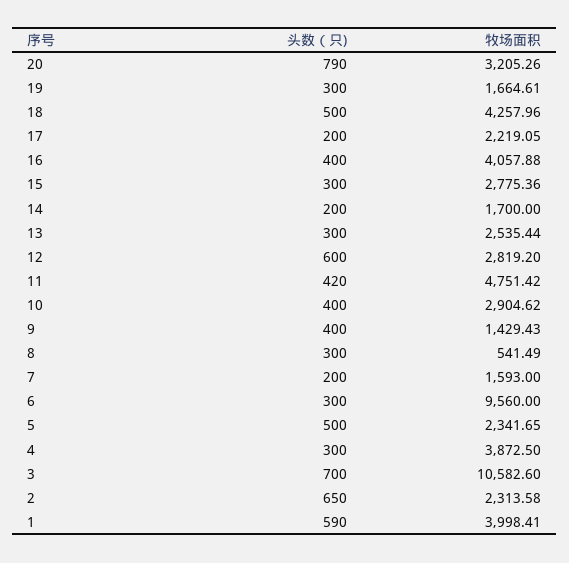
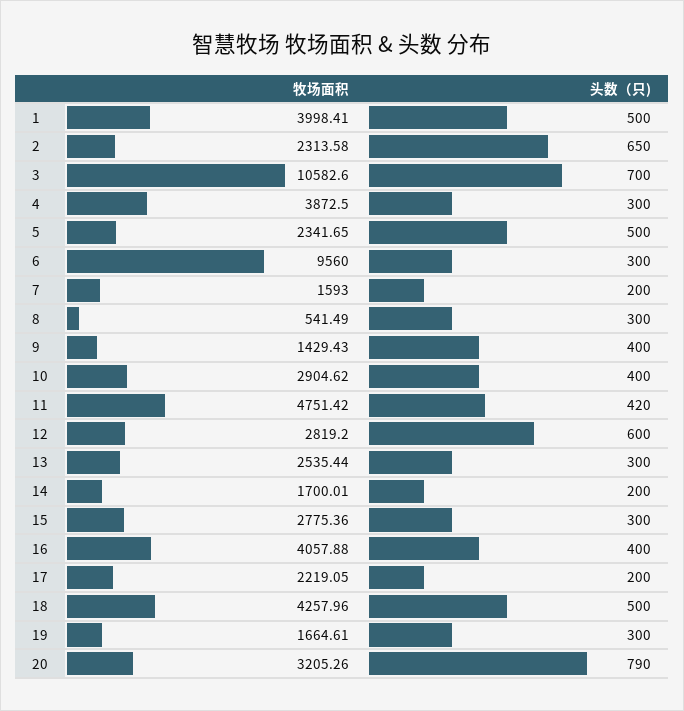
牧场面积, 14: 1700 -> 1700.01
头数（只), 1: 590 -> 500

